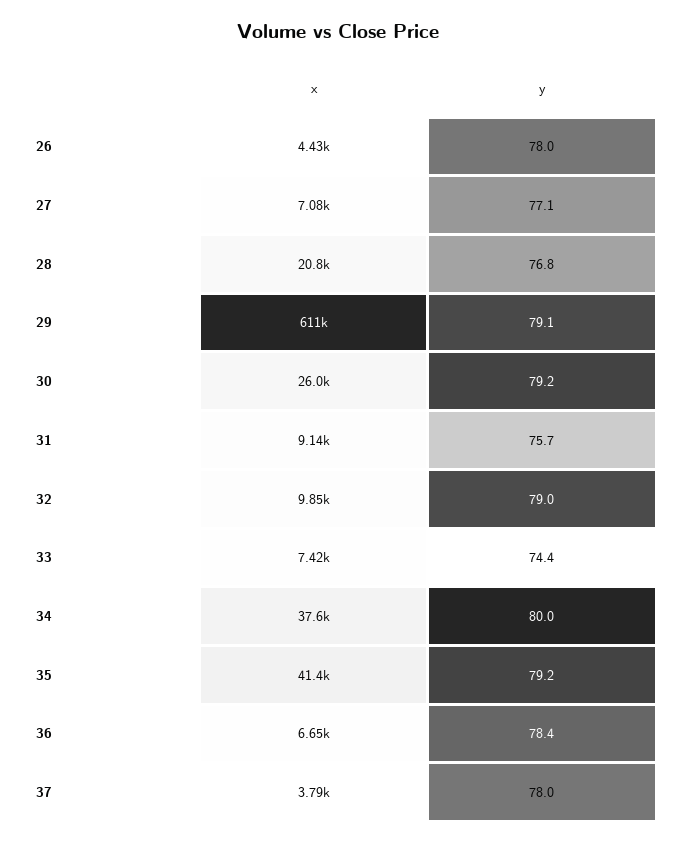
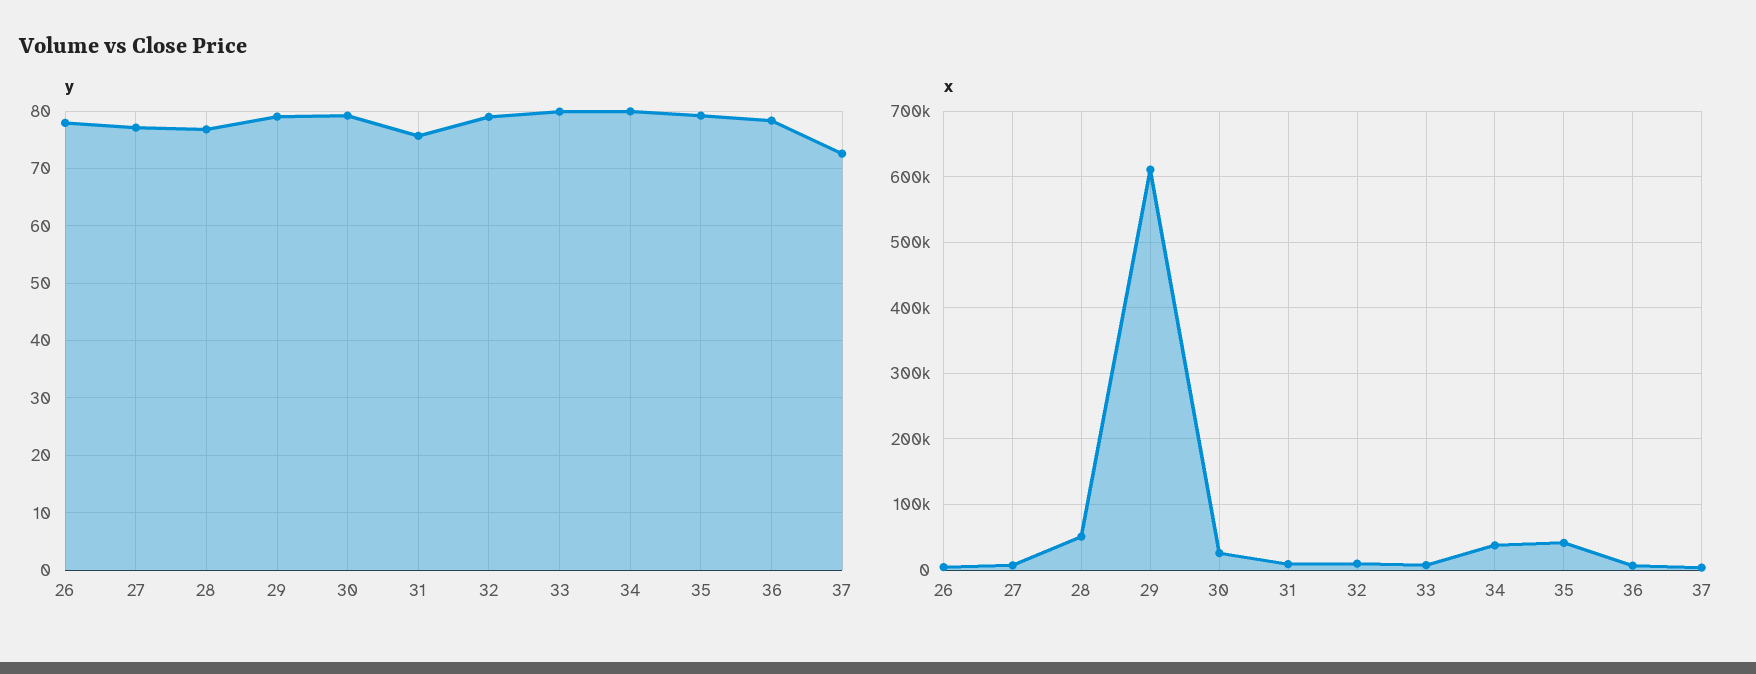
x, 28: 20800 -> 50000
y, 33: 74.4 -> 80
y, 37: 78 -> 72

